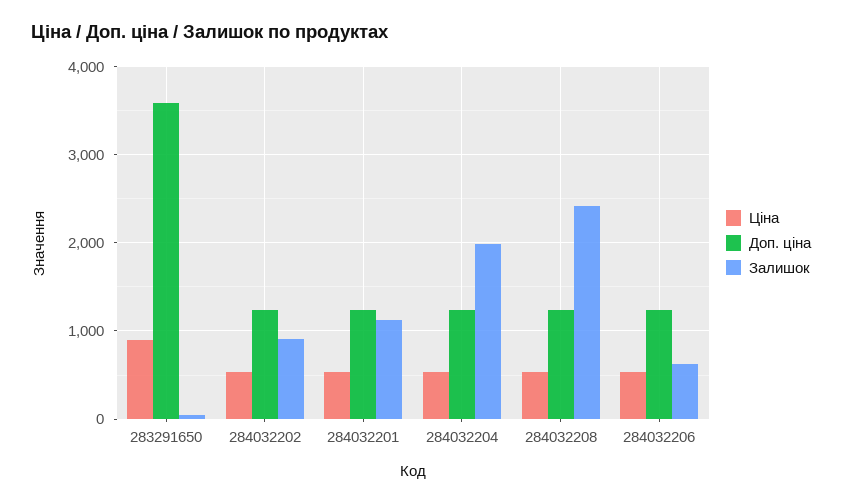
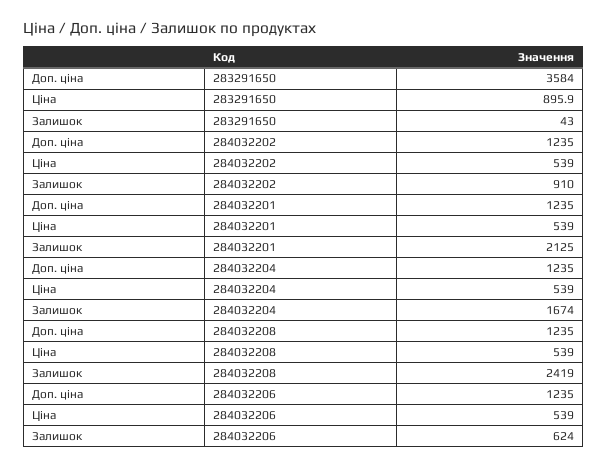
Залишок, 284032201: 1100 -> 2125
Залишок, 284032204: 2000 -> 1674

